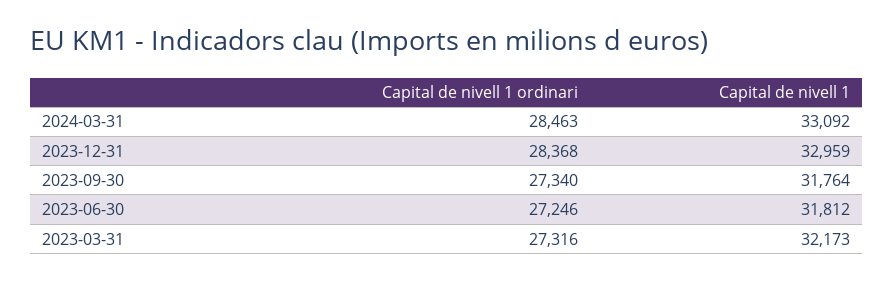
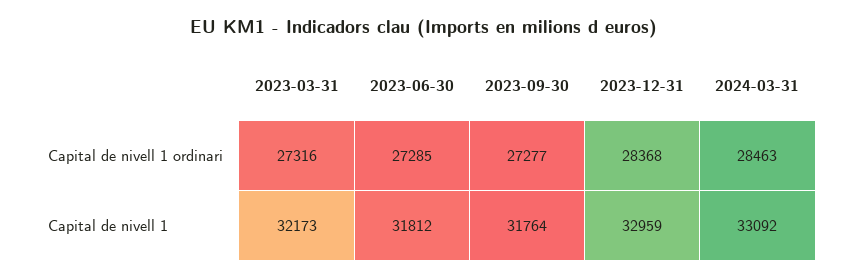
Capital de nivell 1 ordinari, 2023-09-30: 27340 -> 27277
Capital de nivell 1 ordinari, 2023-06-30: 27246 -> 27285

